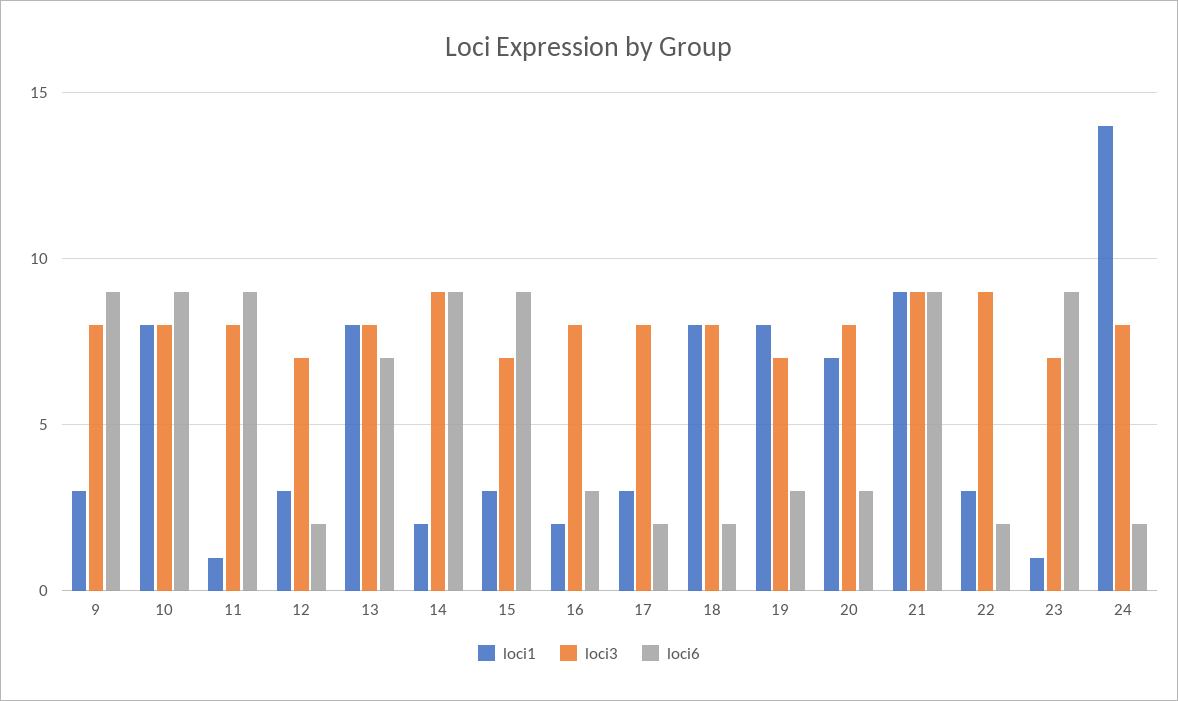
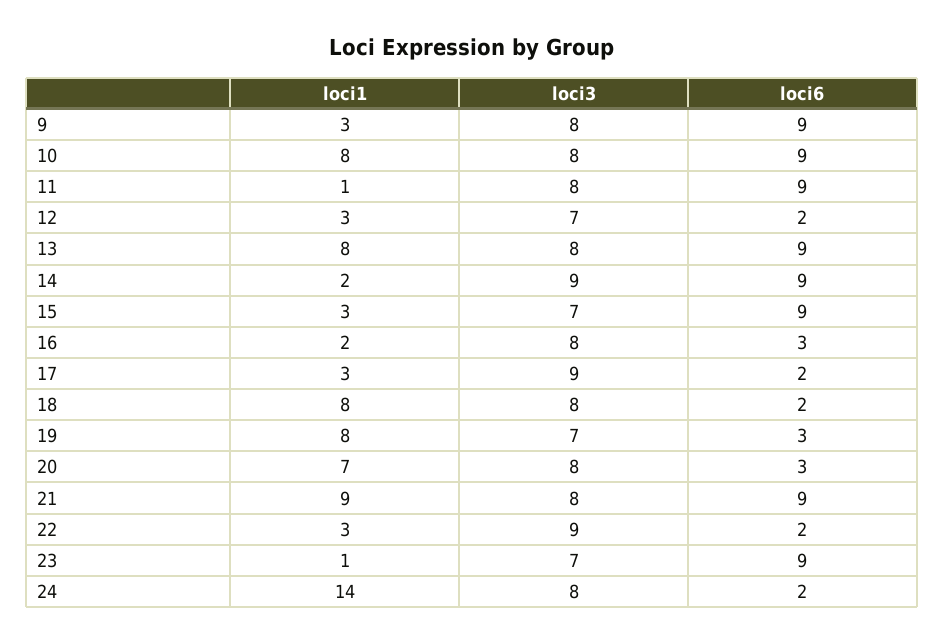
loci6, 13: 7 -> 9
loci3, 17: 8 -> 9
loci3, 21: 9 -> 8

